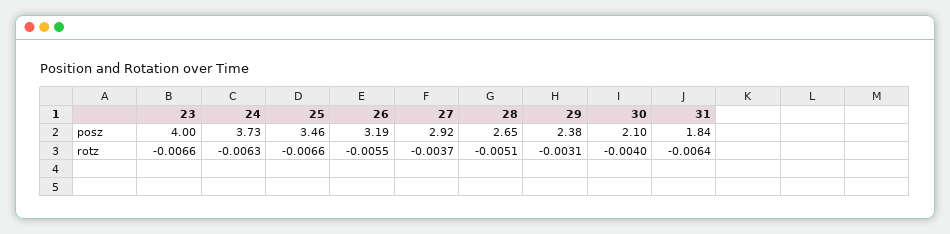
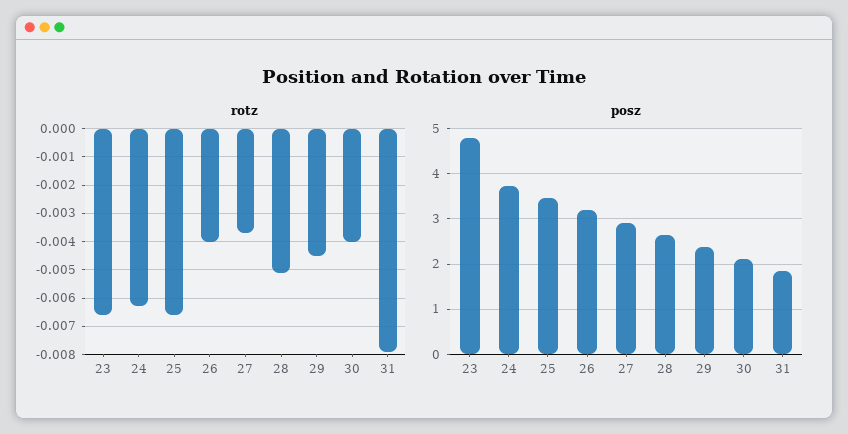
posz, 23: 4 -> 4.8
rotz, 26: -0.0055 -> -0.004
rotz, 29: -0.0031 -> -0.0045
rotz, 31: -0.0064 -> -0.008

